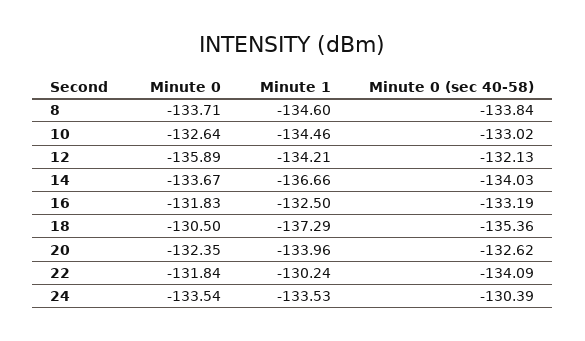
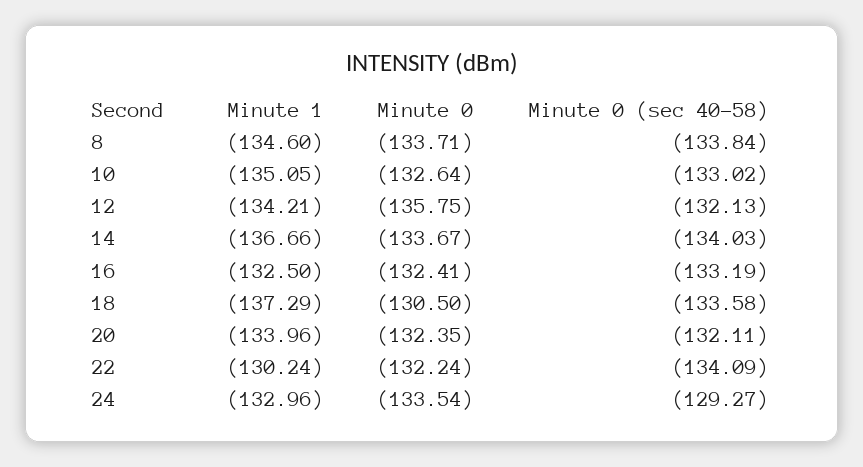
Minute 1, 10: -134.46 -> -135.05
Minute 0, 12: -135.89 -> -135.75
Minute 0, 16: -131.83 -> -132.41
Minute 0 (sec 40-58), 18: -135.36 -> -133.58
Minute 0 (sec 40-58), 20: -132.62 -> -132.11
Minute 0, 22: -131.84 -> -132.24
Minute 1, 24: -133.53 -> -132.96
Minute 0 (sec 40-58), 24: -130.39 -> -129.27

